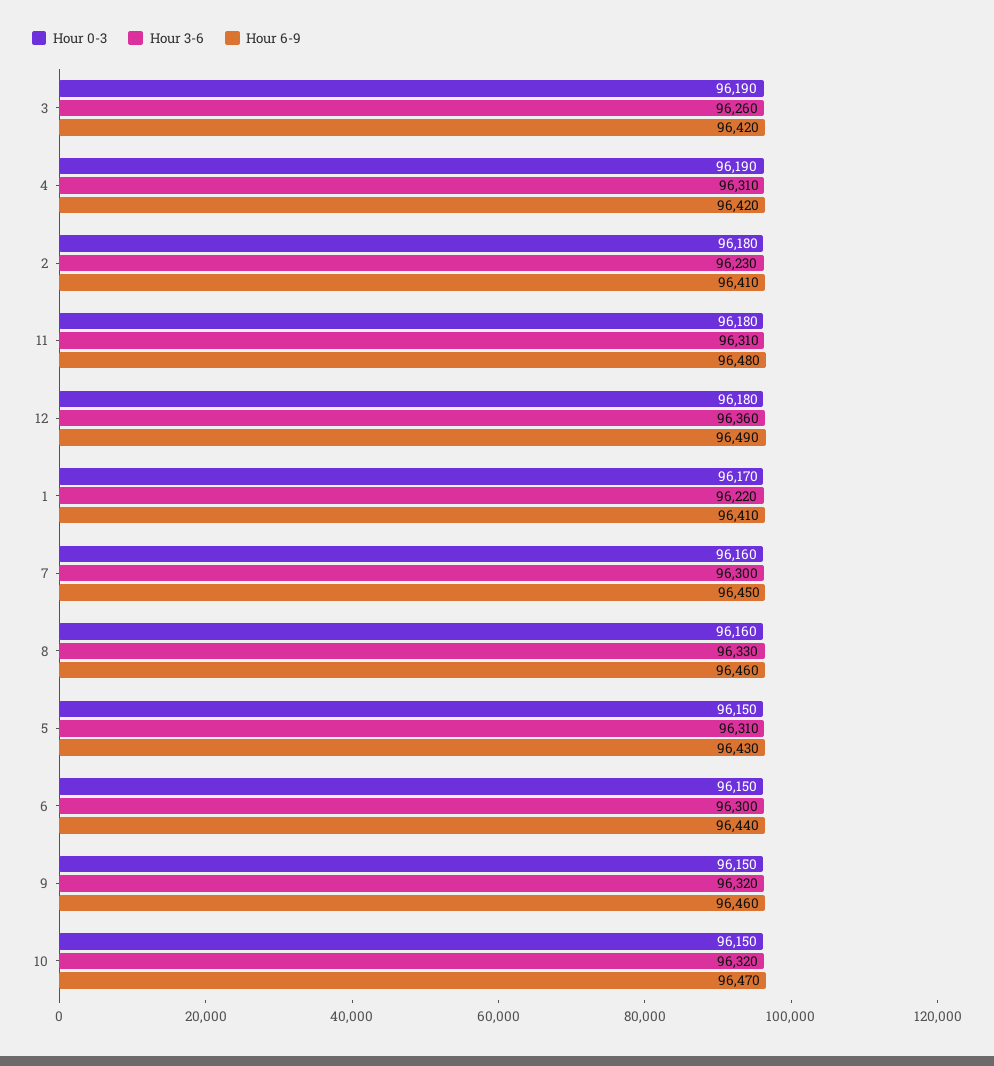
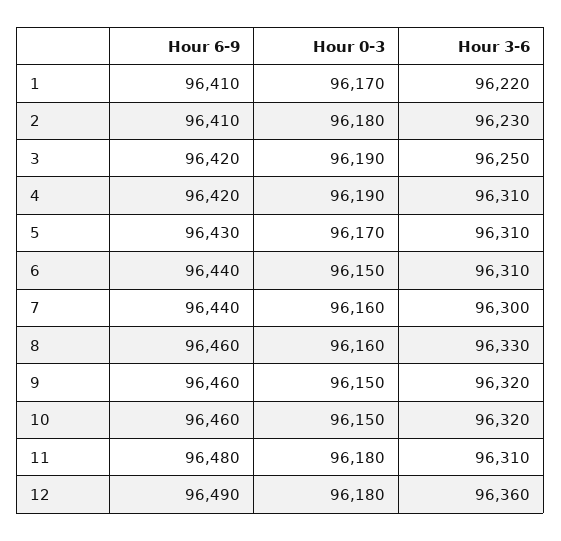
Hour 3-6, 3: 96260 -> 96250
Hour 6-9, 7: 96450 -> 96440
Hour 0-3, 5: 96150 -> 96170
Hour 3-6, 6: 96300 -> 96310
Hour 6-9, 10: 96470 -> 96460

